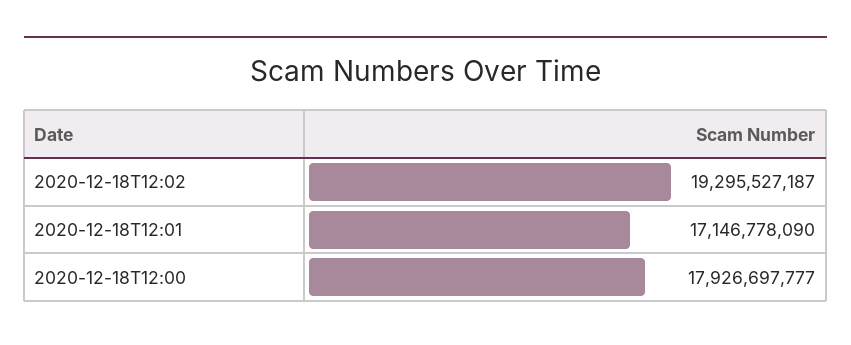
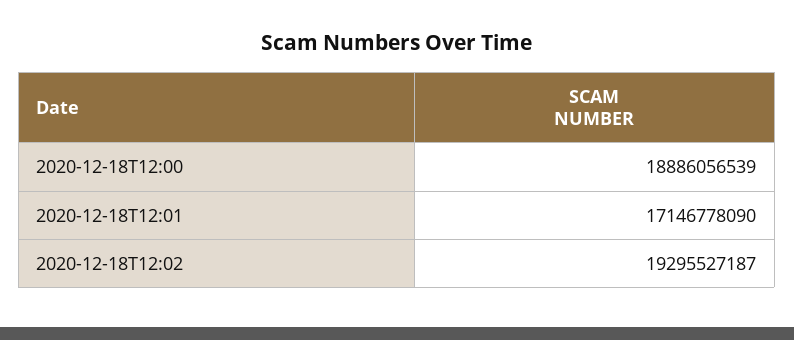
2020-12-18T12:00: 17926697777 -> 18886056539

